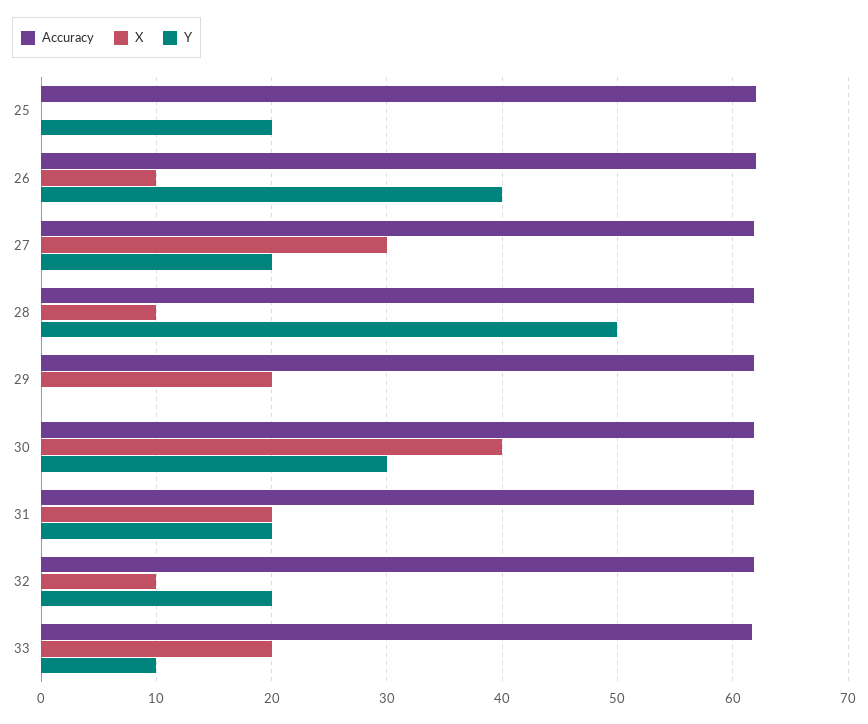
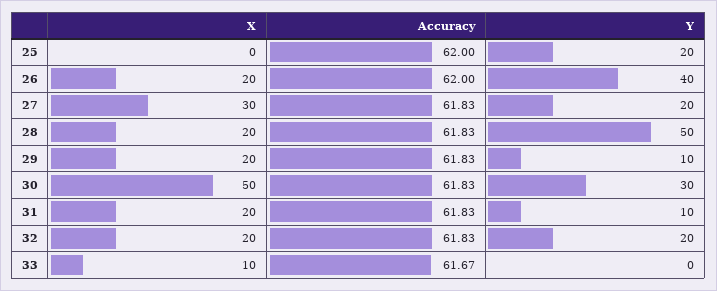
X, 26: 10 -> 20
X, 28: 10 -> 20
Y, 29: 0 -> 10
X, 30: 40 -> 50
Y, 31: 20 -> 10
X, 32: 10 -> 20
X, 33: 20 -> 10
Y, 33: 10 -> 0

